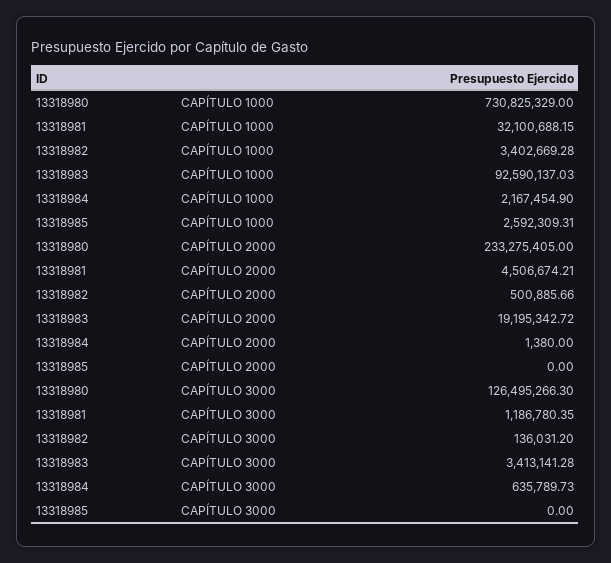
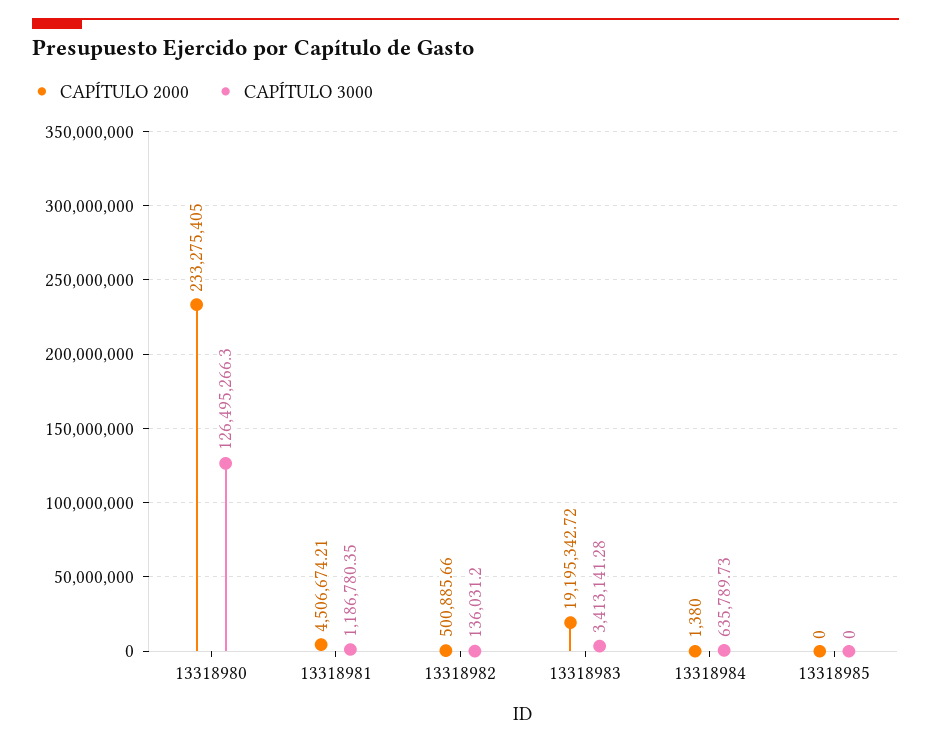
CAPÍTULO 1000, 13318980: 730825329 -> none
CAPÍTULO 1000, 13318981: 32100688.15 -> none
CAPÍTULO 1000, 13318982: 3402669.28 -> none
CAPÍTULO 1000, 13318983: 92590137.03 -> none
CAPÍTULO 1000, 13318984: 2167454.9 -> none
CAPÍTULO 1000, 13318985: 2592309.31 -> none

